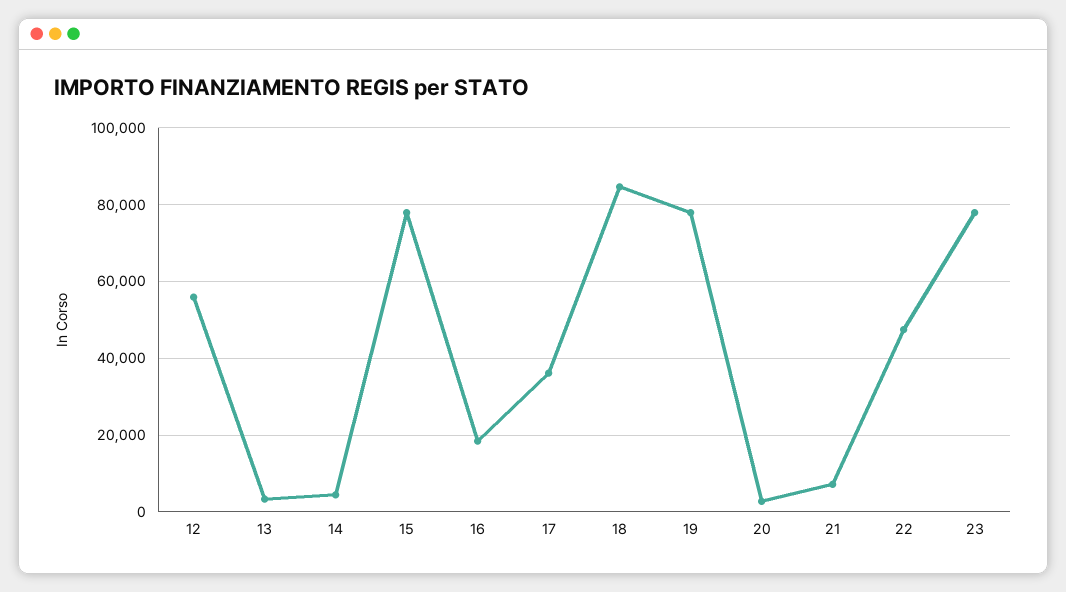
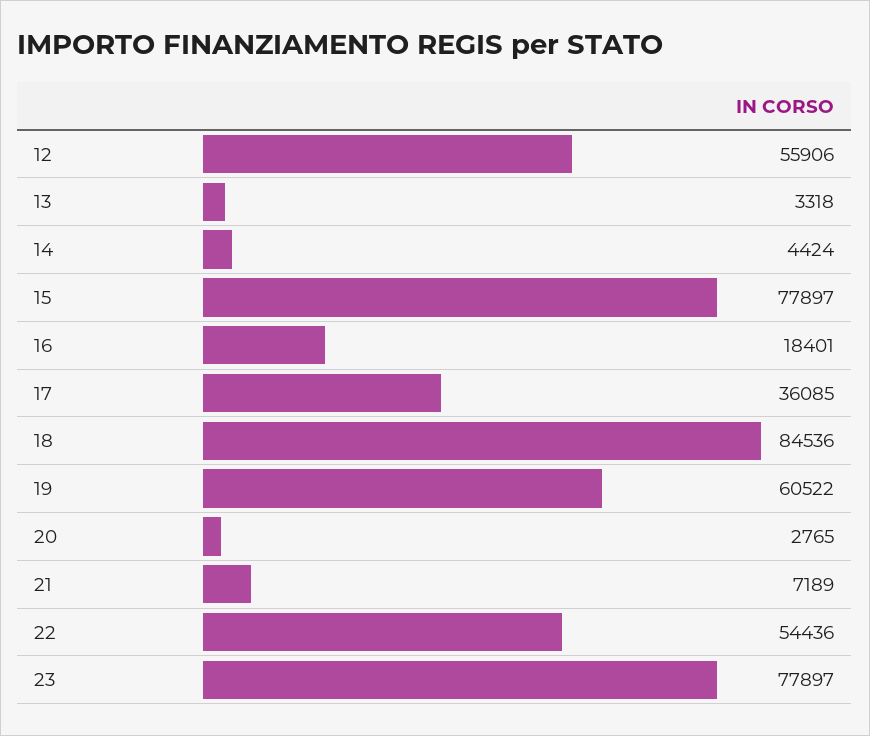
19: 78000 -> 60522
22: 48000 -> 54436

